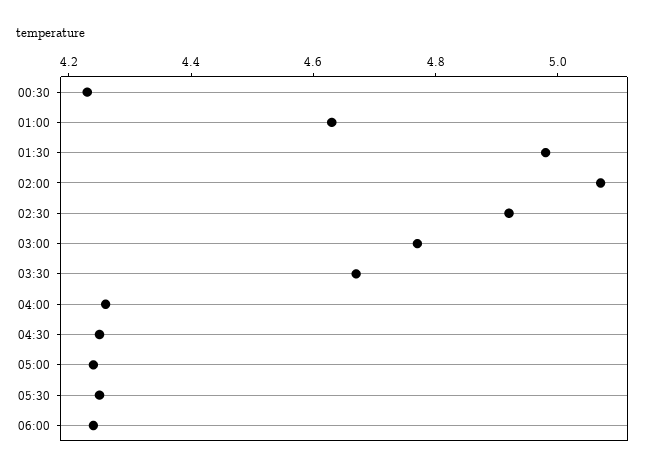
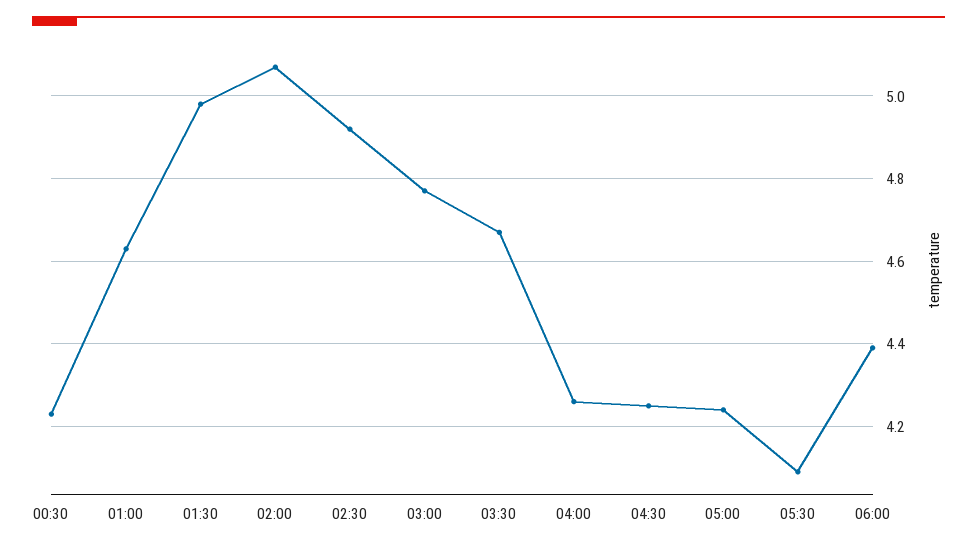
05:30: 4.25 -> 4.1
06:00: 4.25 -> 4.4

